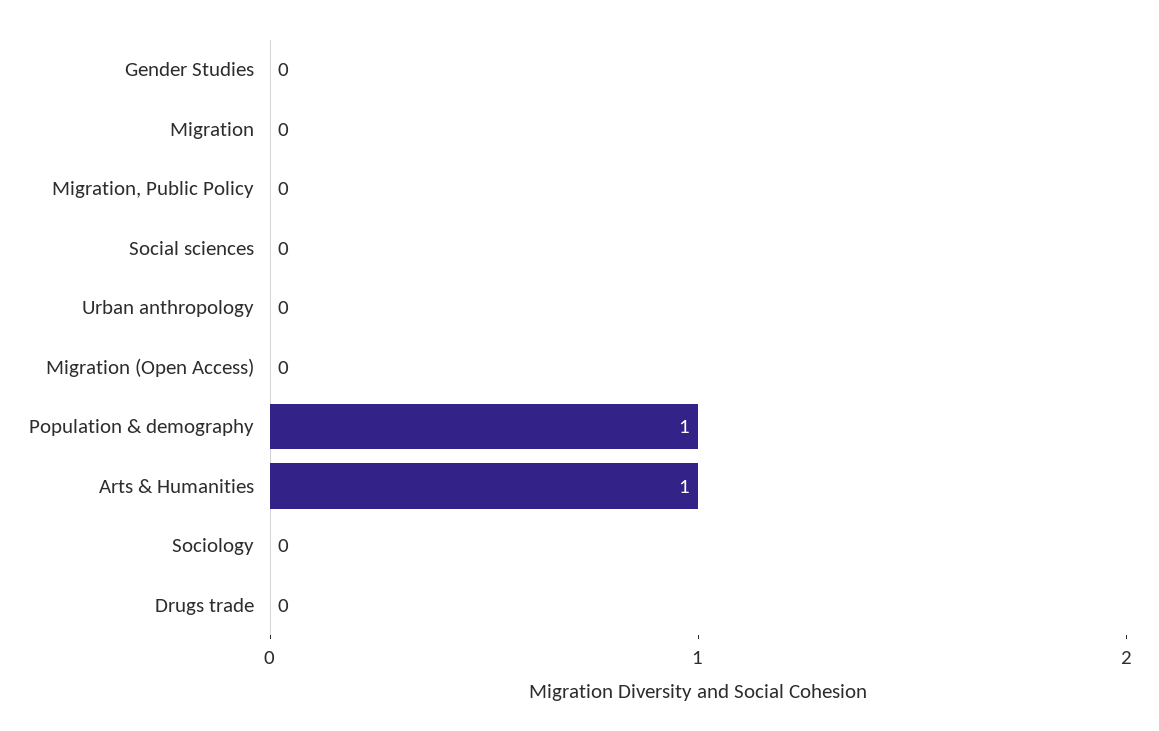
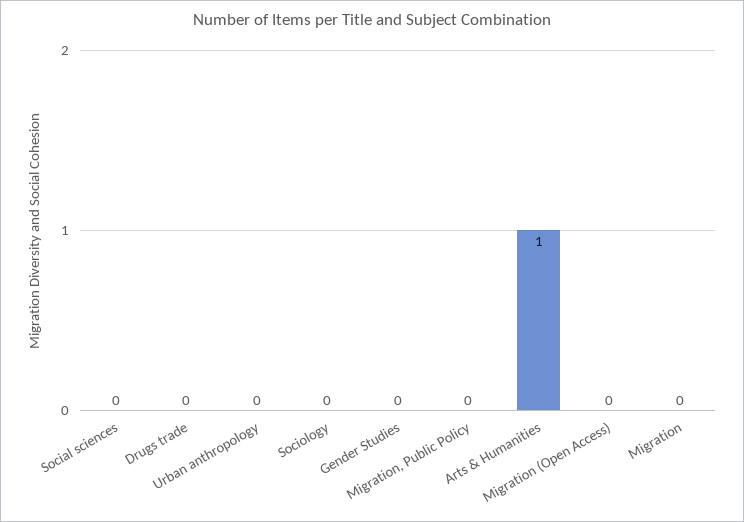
Population & demography: 1 -> none

